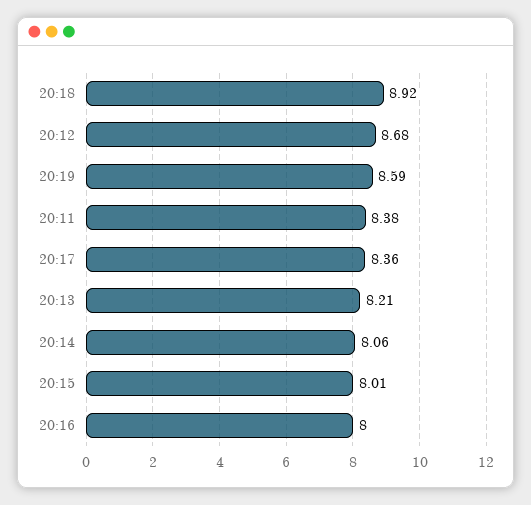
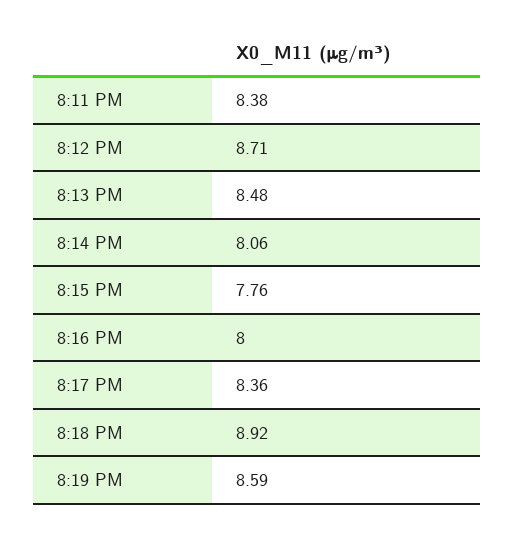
20:12: 8.68 -> 8.71
20:13: 8.21 -> 8.48
20:15: 8.01 -> 7.76

